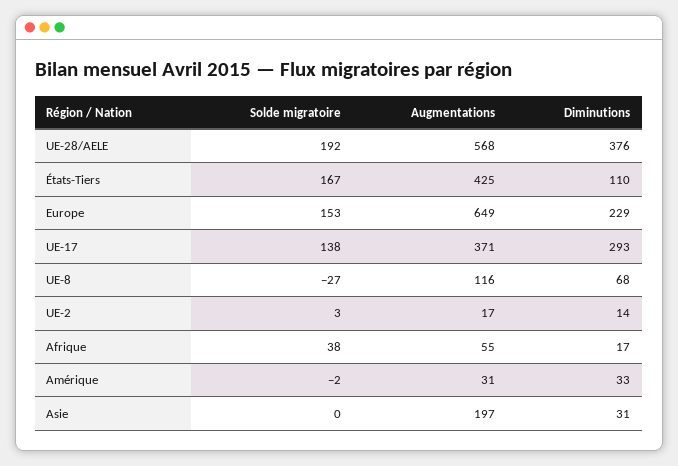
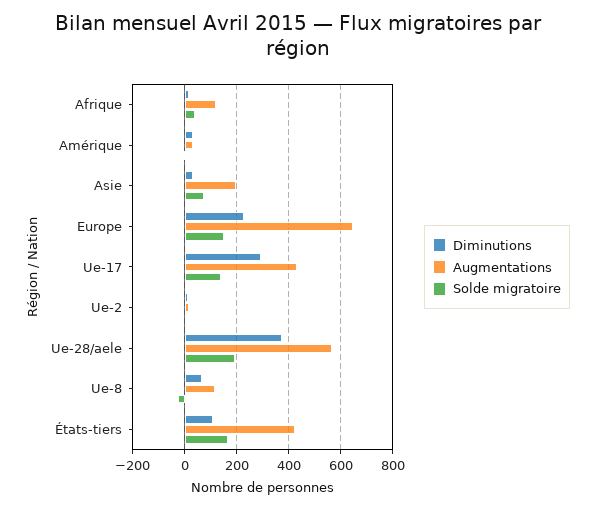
Augmentations, UE-17: 371 -> 425
Augmentations, Afrique: 55 -> 125
Solde migratoire, Asie: 0 -> 75

